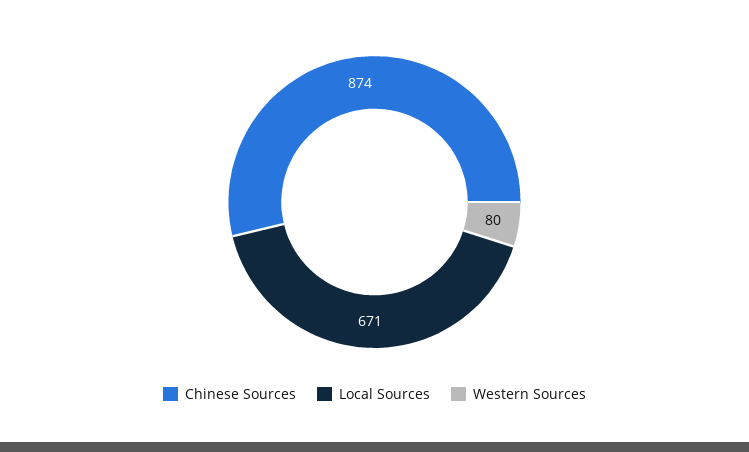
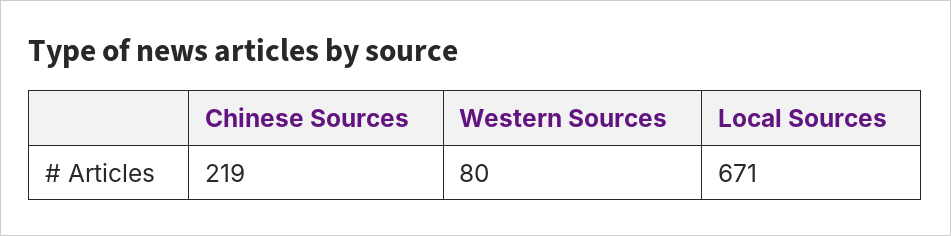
Chinese Sources: 874 -> 219

